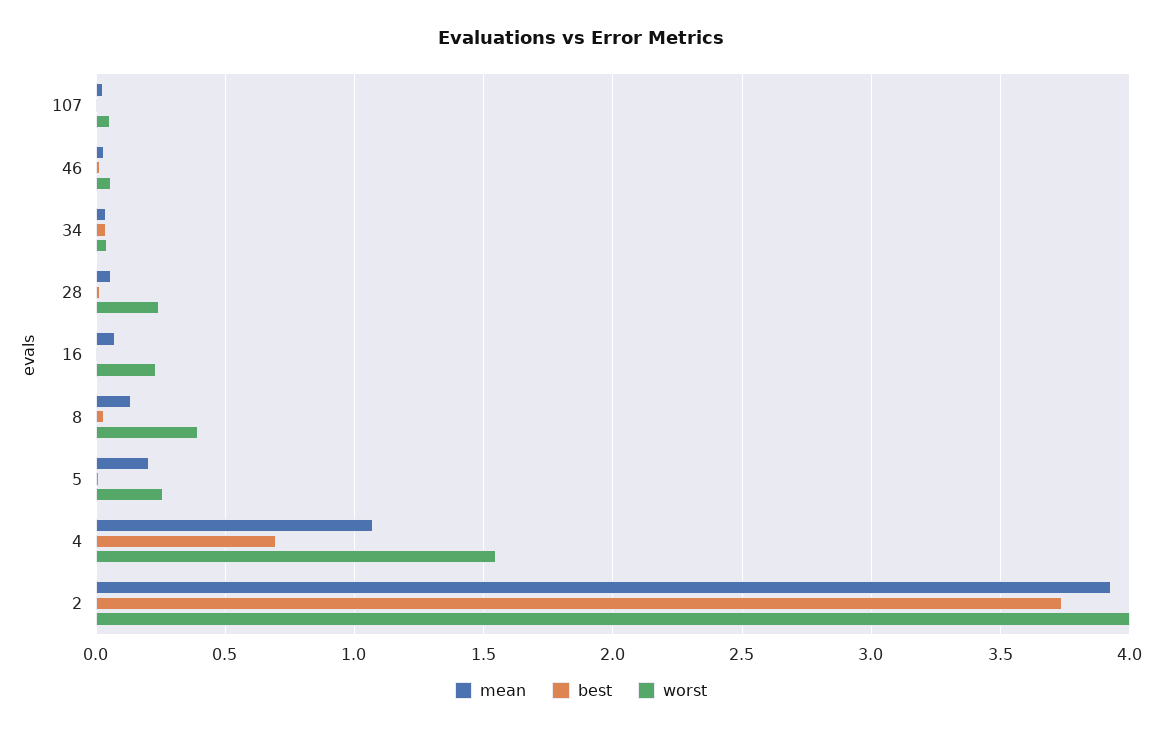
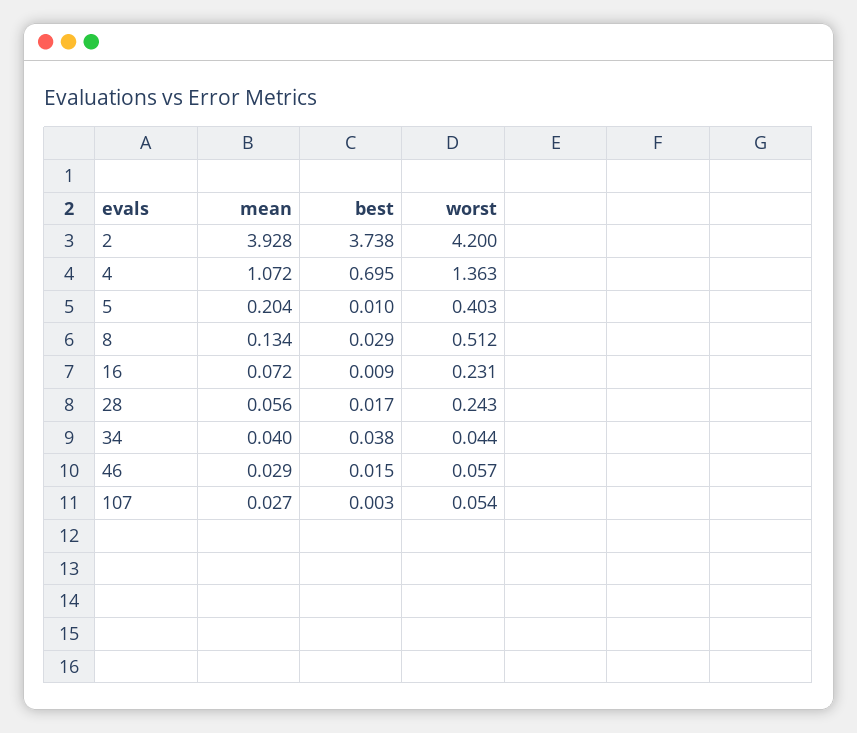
worst, 8: 0.4 -> 0.512
worst, 5: 0.25 -> 0.403
worst, 4: 1.55 -> 1.363
worst, 2: 4 -> 4.2

